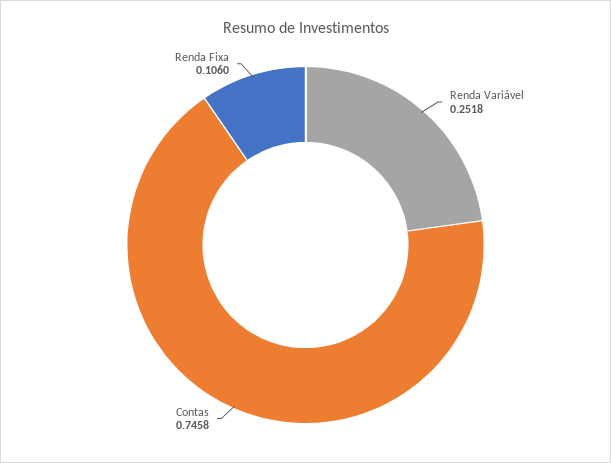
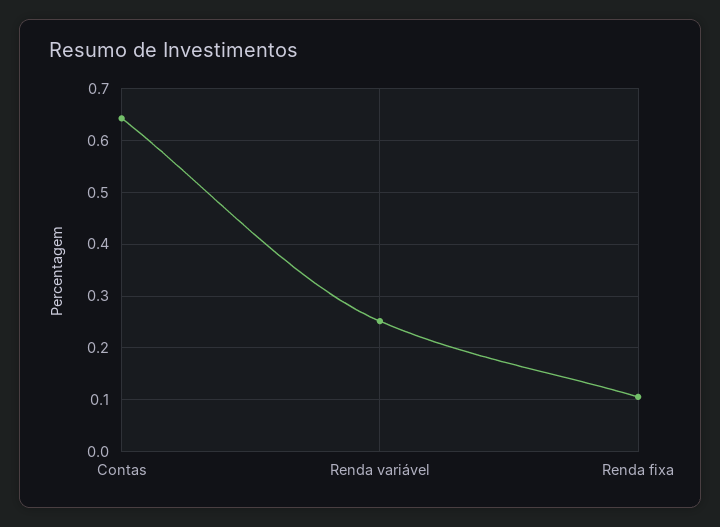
Contas: 0.7458 -> 0.64

